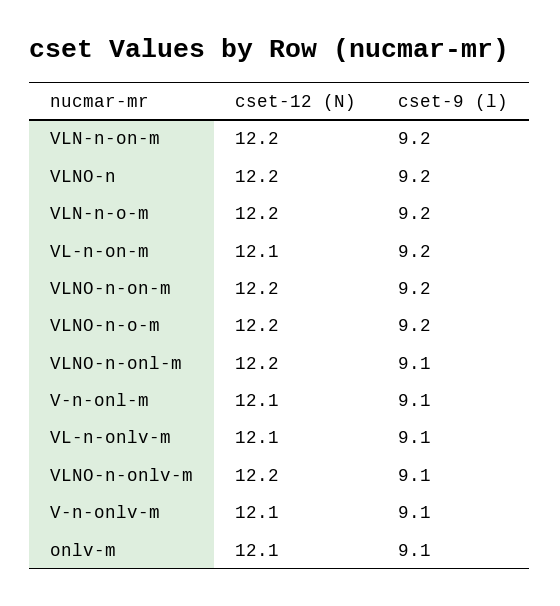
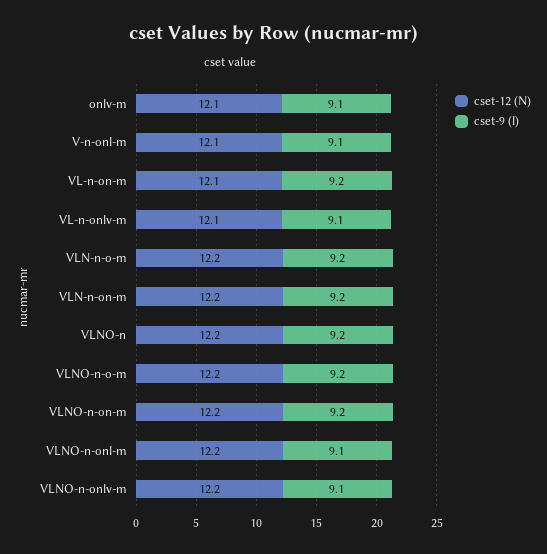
cset-12 (N), V-n-onlv-m: 12.1 -> none
cset-9 (l), V-n-onlv-m: 9.1 -> none

